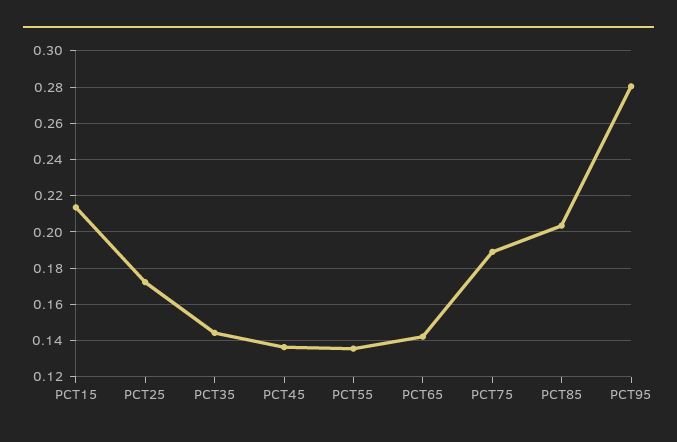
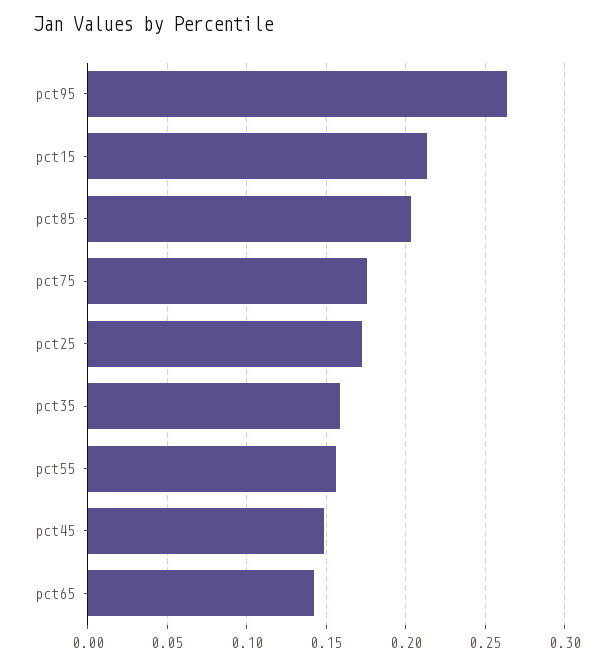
PCT35: 0.145 -> 0.16
PCT45: 0.135 -> 0.15
PCT55: 0.135 -> 0.155
PCT75: 0.19 -> 0.175
PCT95: 0.28 -> 0.265

